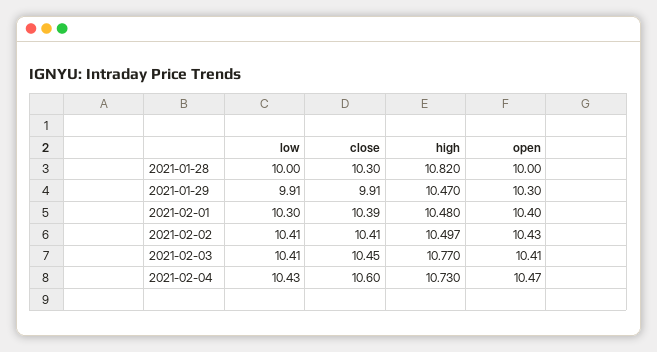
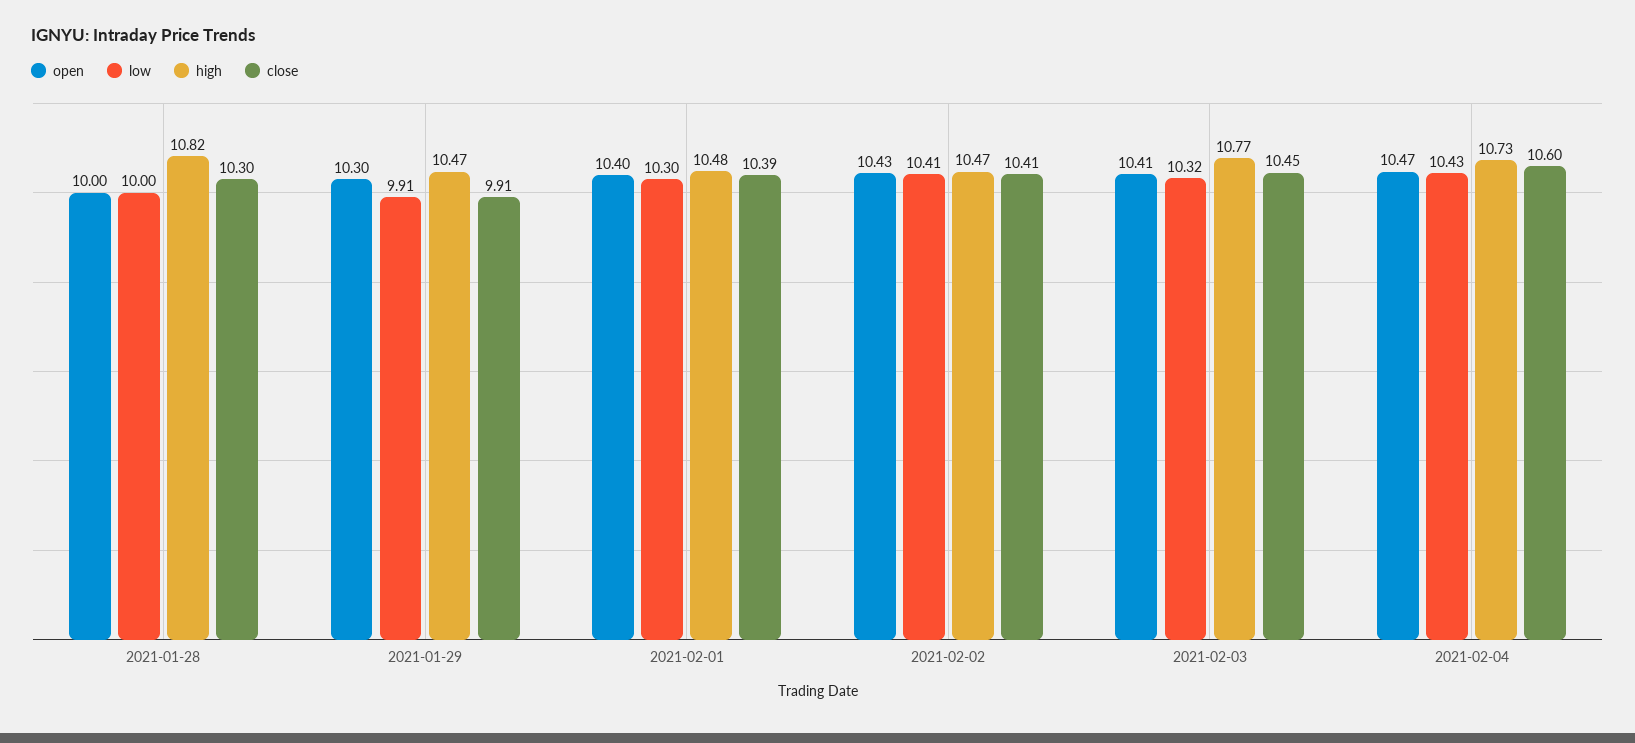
high, 2021-02-02: 10.497 -> 10.47
low, 2021-02-03: 10.41 -> 10.32

